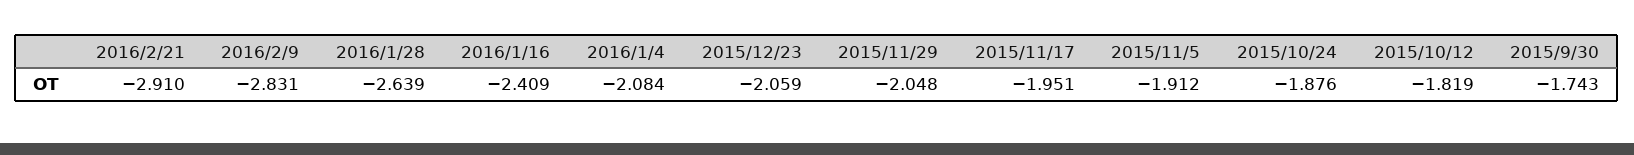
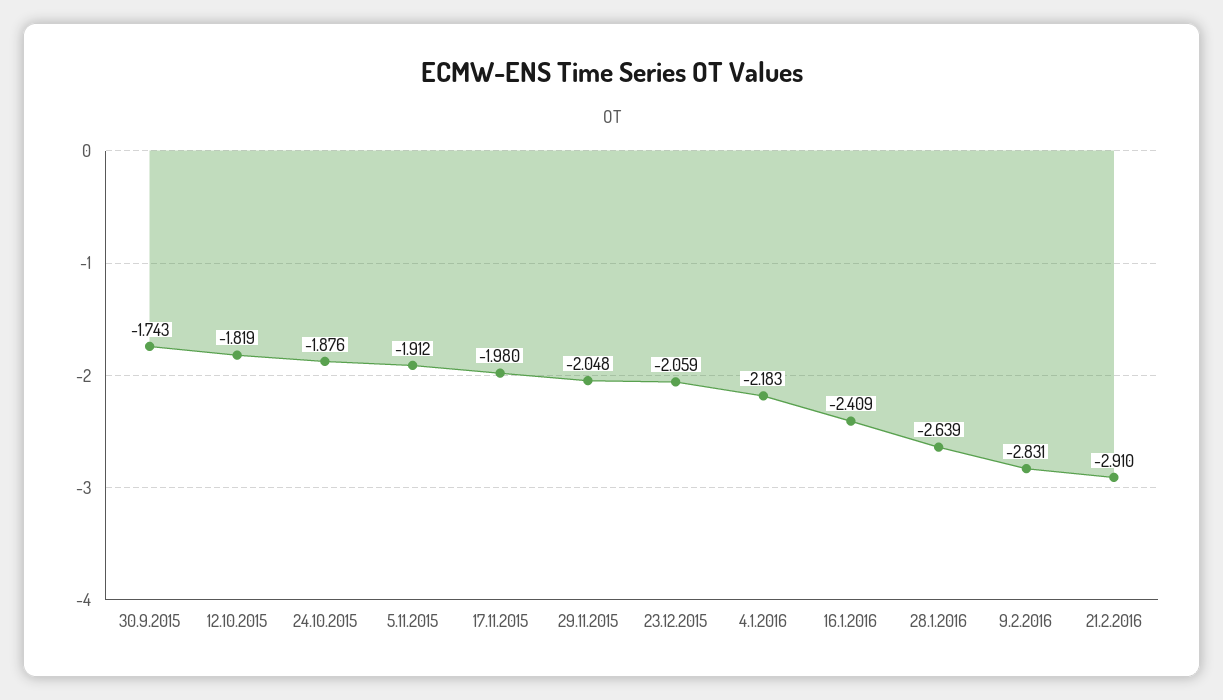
2016/1/4: -2.084 -> -2.183
2015/11/17: -1.951 -> -1.98

